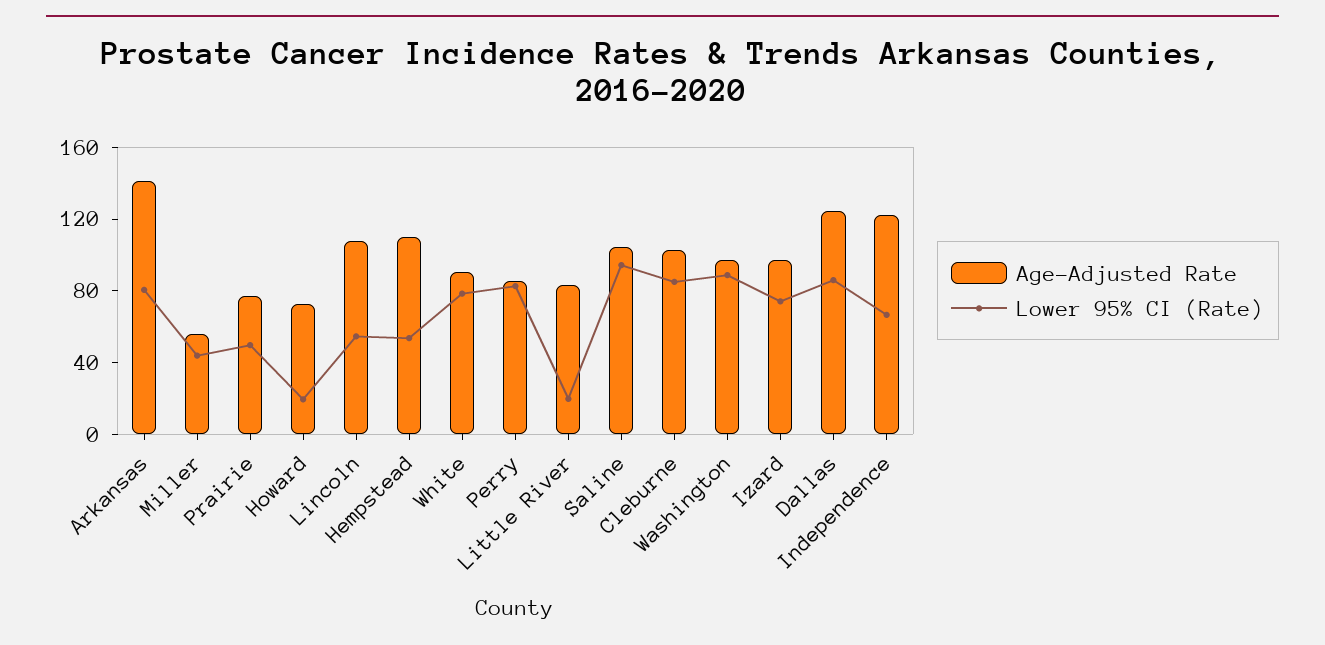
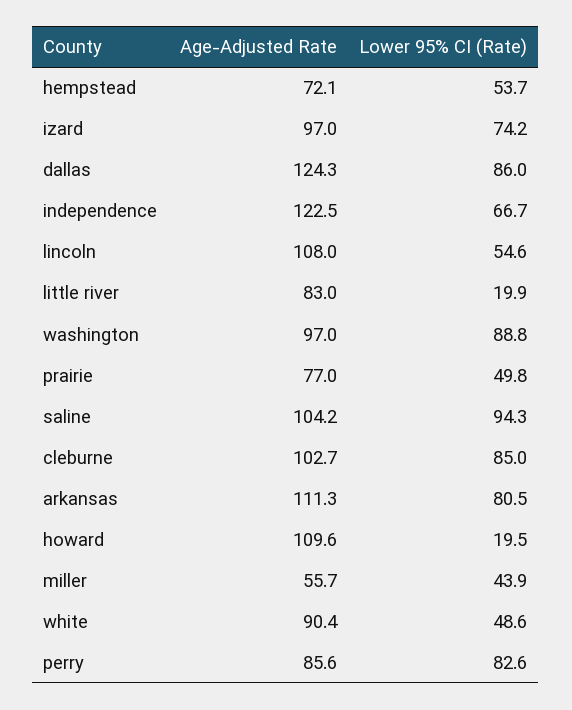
Age-Adjusted Rate, Arkansas: 140 -> 111.3
Age-Adjusted Rate, Howard: 70 -> 109.6
Age-Adjusted Rate, Hempstead: 110 -> 72.1
Lower 95% CI (Rate), White: 80 -> 48.6

